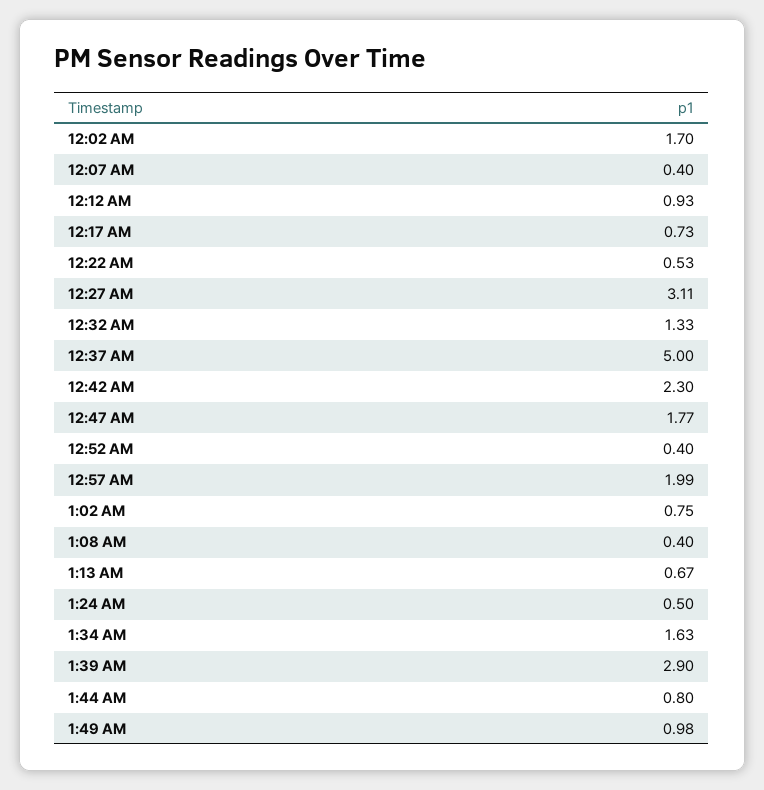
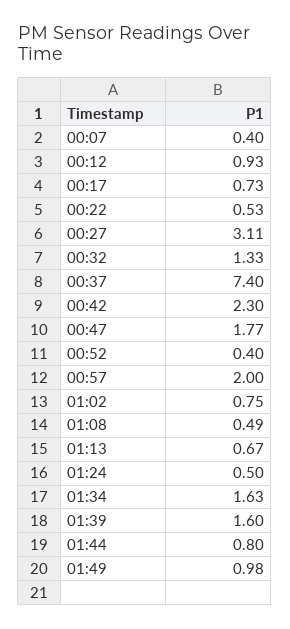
12:02 AM: 1.7 -> none
12:37 AM: 5 -> 7.4
12:57 AM: 1.99 -> 2
1:08 AM: 0.4 -> 0.49
1:39 AM: 2.9 -> 1.6

